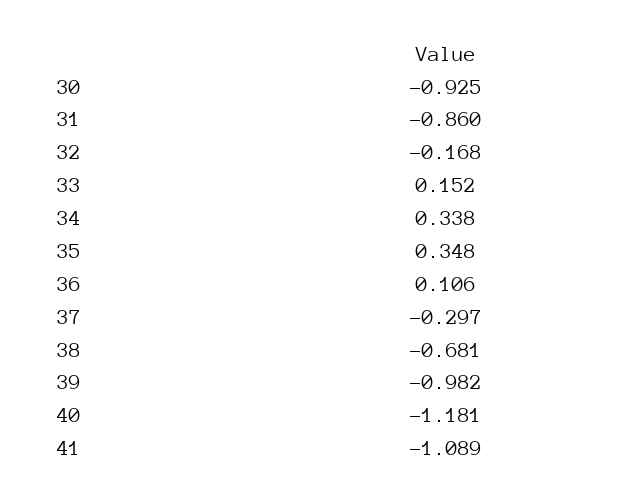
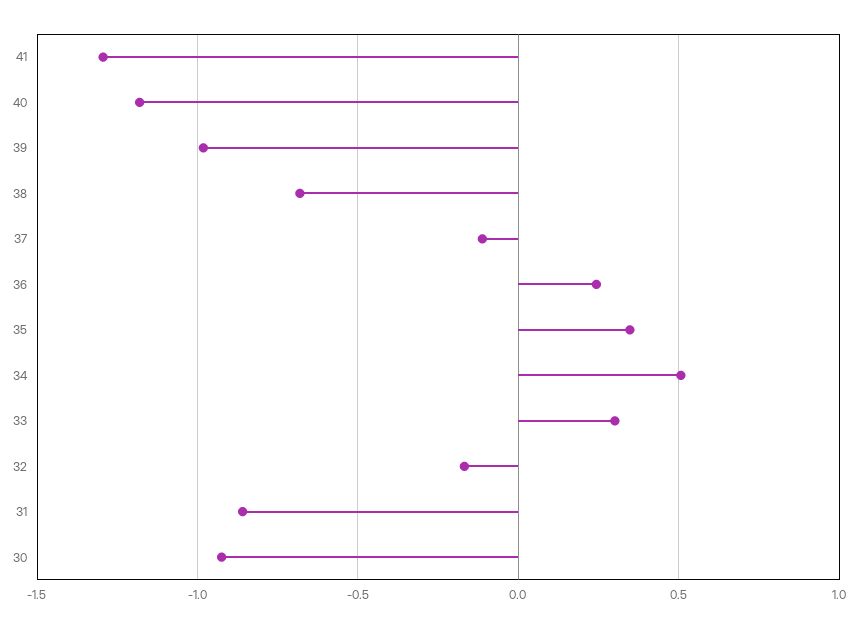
33: 0.152 -> 0.3
34: 0.338 -> 0.5
36: 0.106 -> 0.25
37: -0.297 -> -0.1
41: -1.089 -> -1.3

